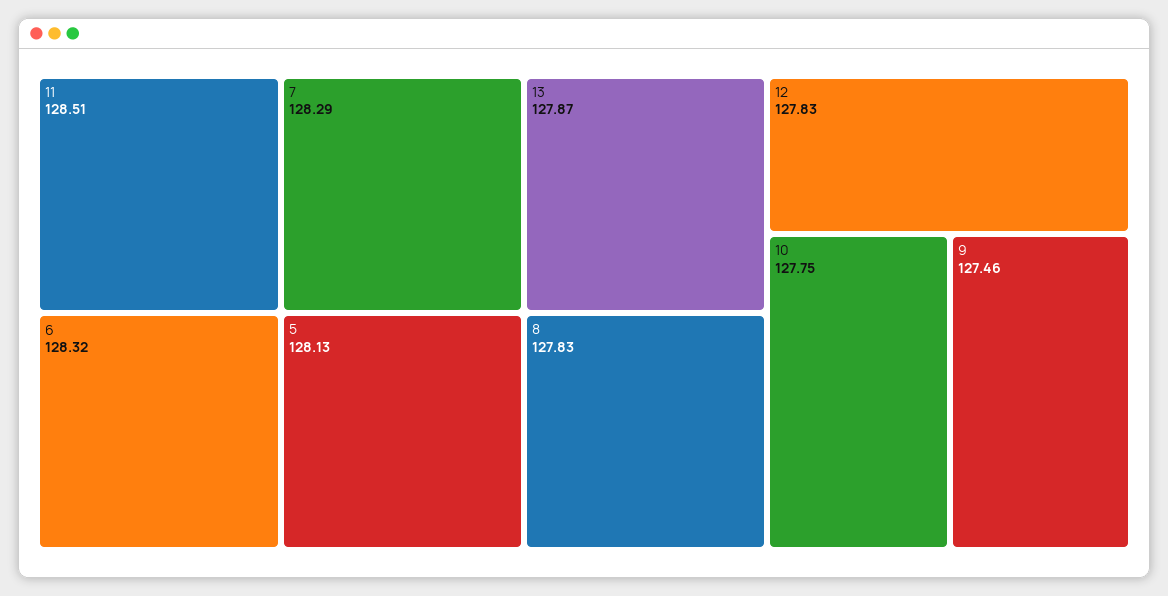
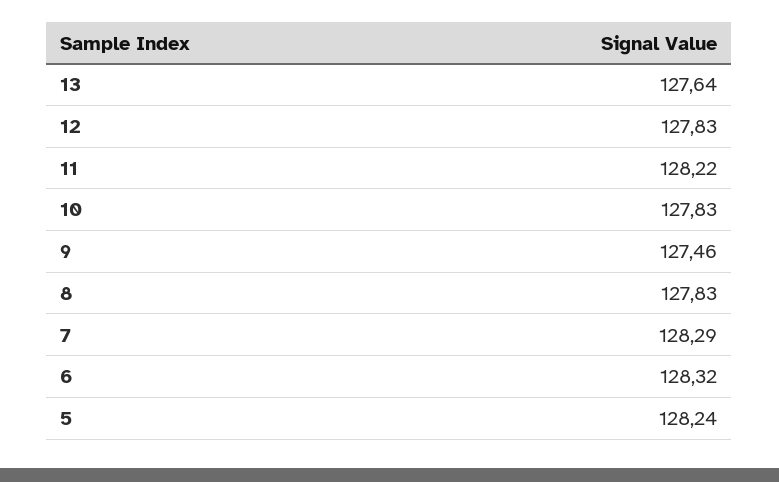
11: 128.51 -> 128.22
5: 128.13 -> 128.24
13: 127.87 -> 127.64
10: 127.75 -> 127.83

